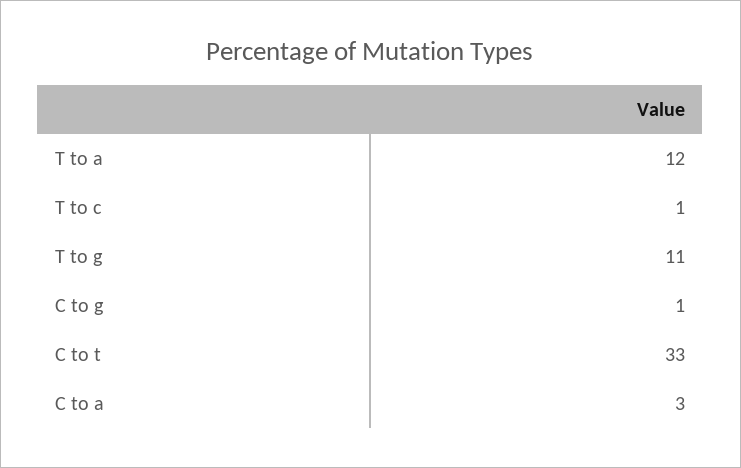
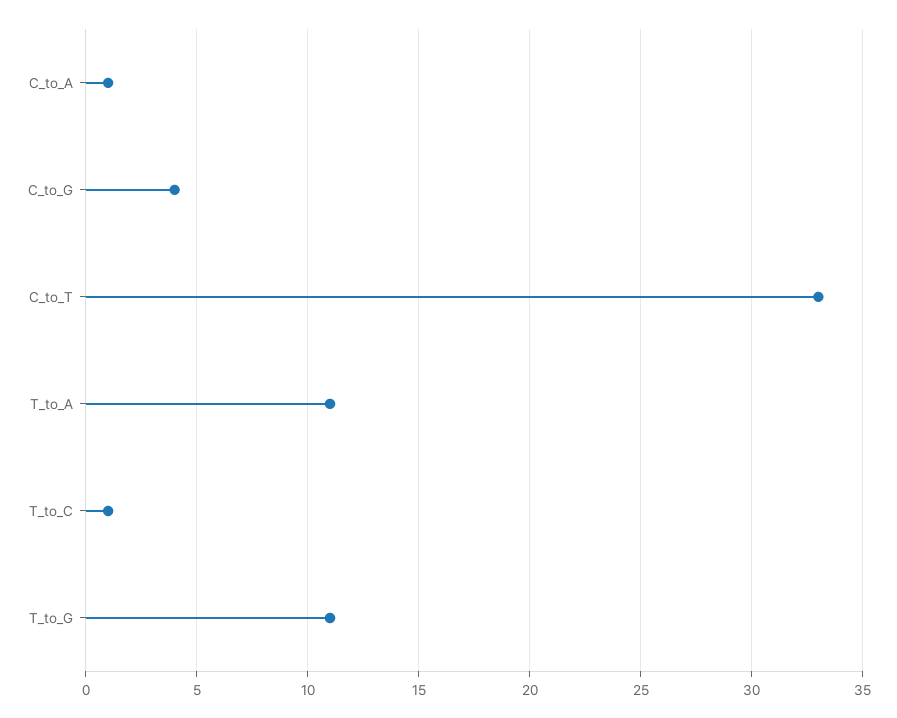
T to a: 12 -> 11
C to g: 1 -> 4
C to a: 3 -> 1

